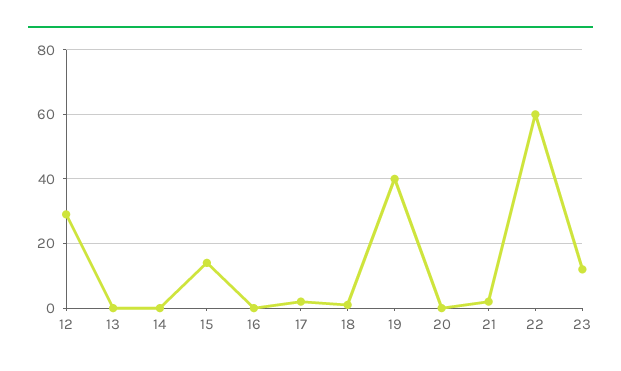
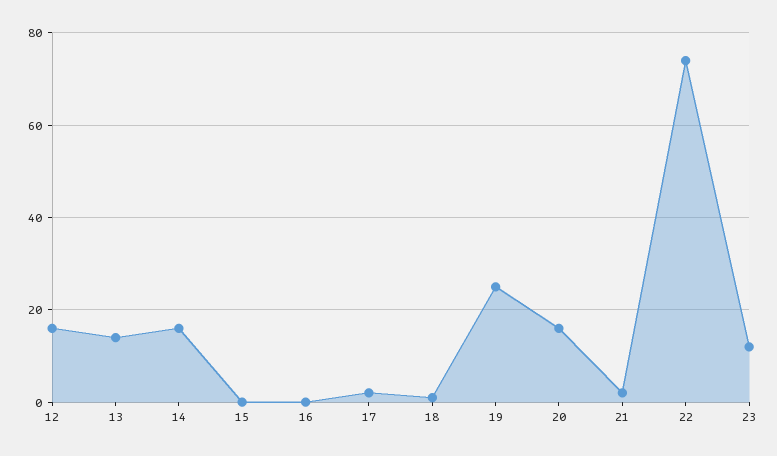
12: 30 -> 15
13: 0 -> 15
14: 0 -> 15
15: 15 -> 0
19: 40 -> 25
20: 0 -> 15
22: 60 -> 75

